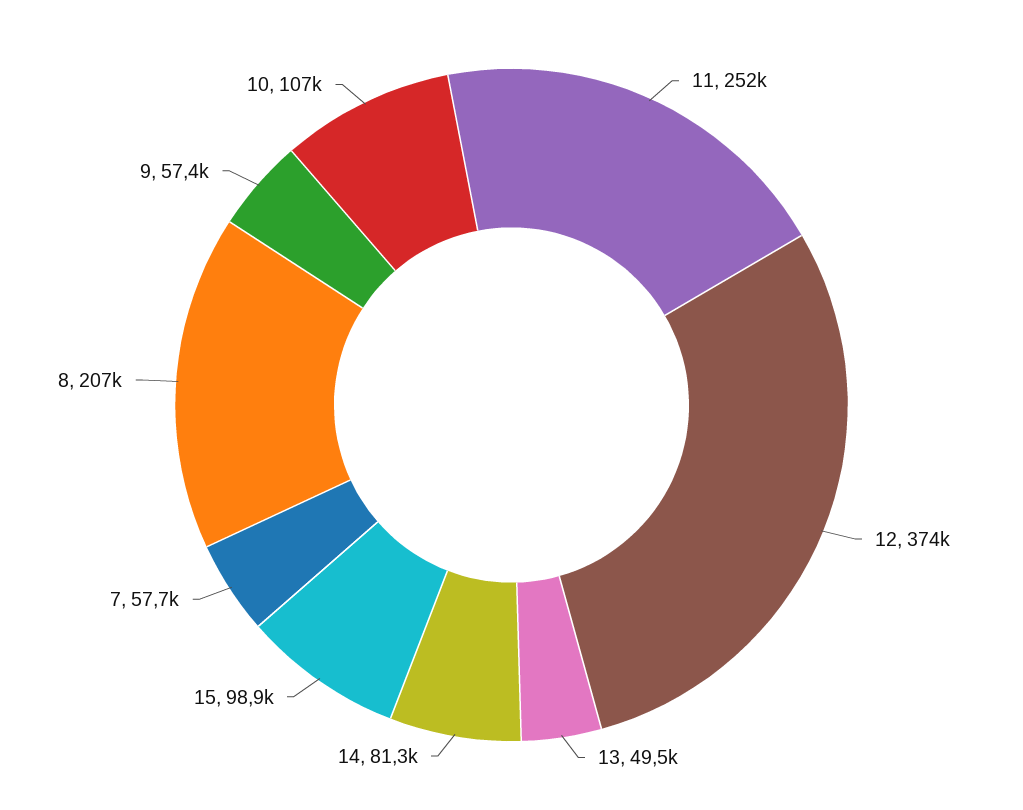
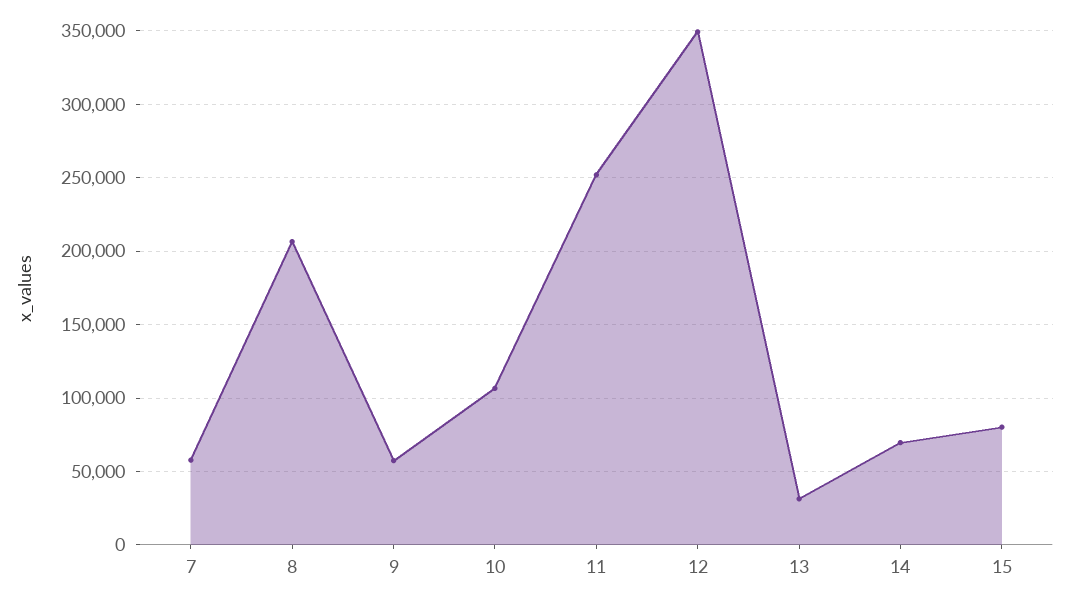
12: 374000 -> 350000
13: 49500 -> 30000
14: 81300 -> 70000
15: 98900 -> 80000

